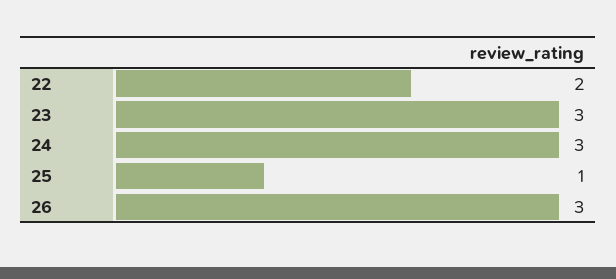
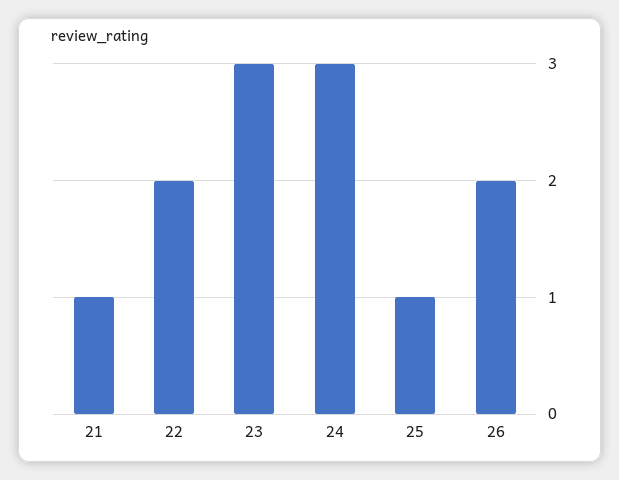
26: 3 -> 2
21: none -> 1

